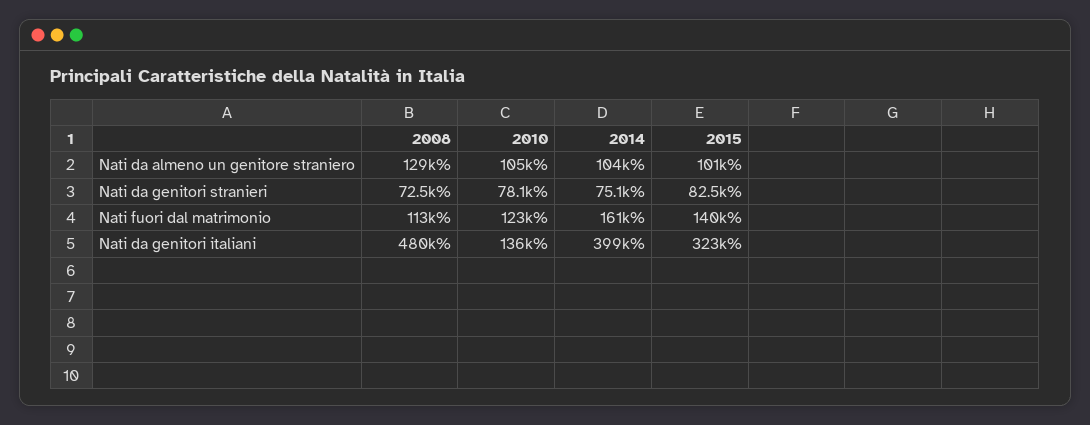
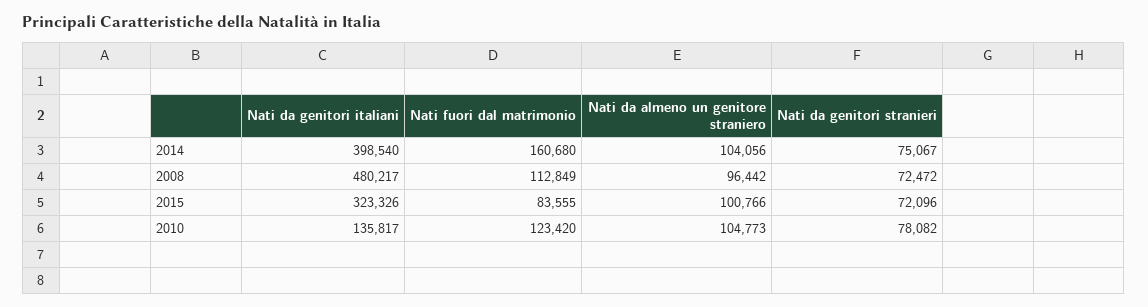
2008, Nati da almeno un genitore straniero: 129000 -> 96442
2015, Nati da genitori stranieri: 82500 -> 72096
2015, Nati fuori dal matrimonio: 140000 -> 83555

